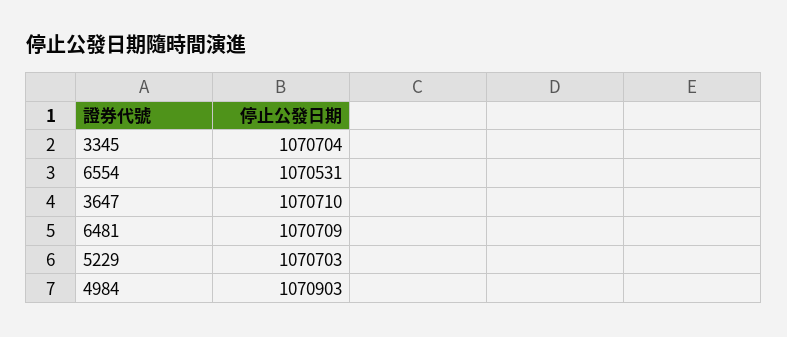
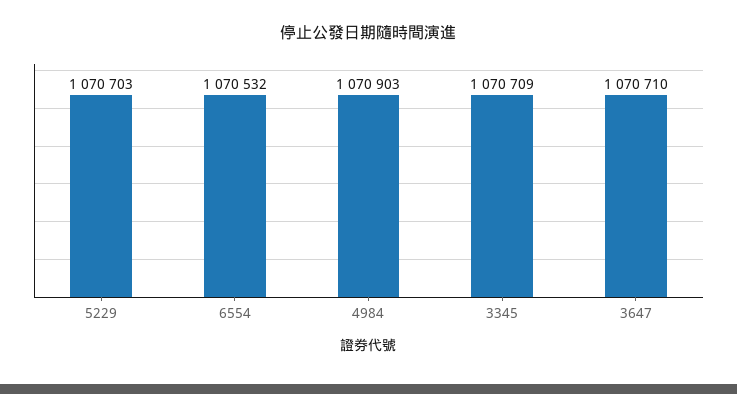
3345: 1070704 -> 1070709
6554: 1070531 -> 1070532
6481: 1070709 -> none

